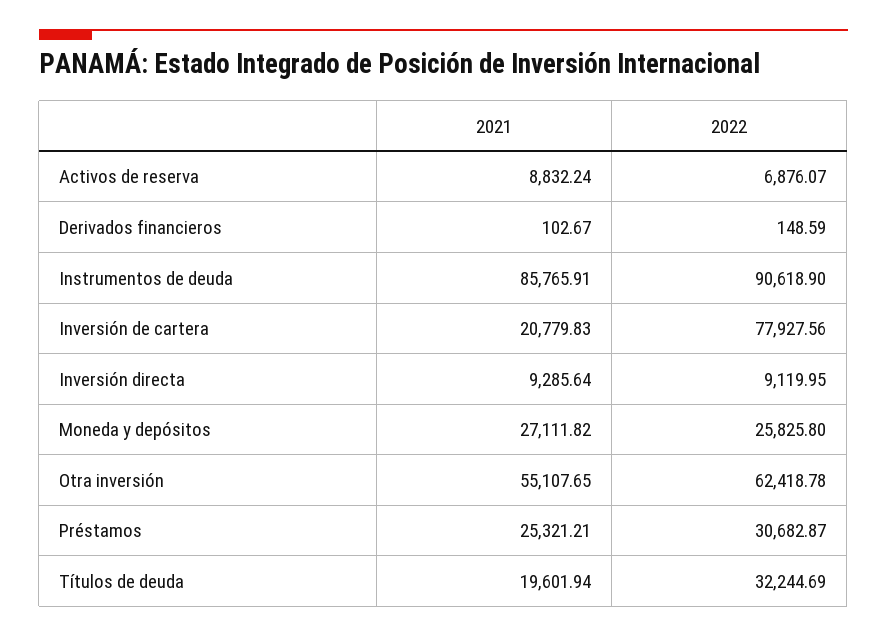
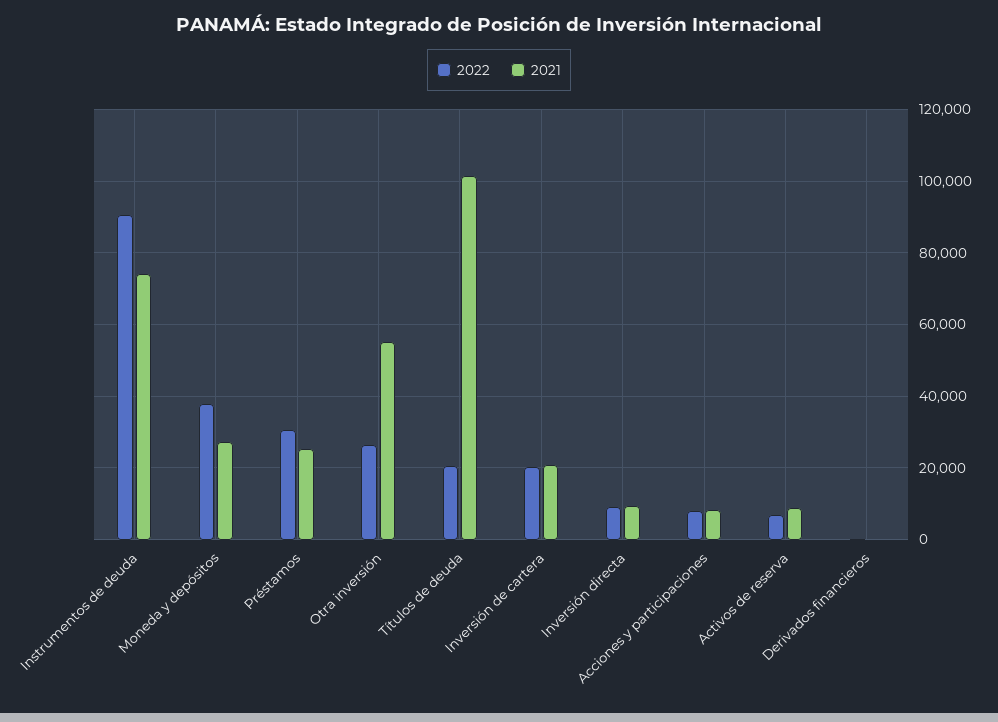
2021, Instrumentos de deuda: 85765.91 -> 74000
2022, Inversión de cartera: 77927.56 -> 20000
2022, Moneda y depósitos: 25825.8 -> 38000
2022, Otra inversión: 62418.78 -> 26000
2021, Títulos de deuda: 19601.94 -> 102000
2022, Títulos de deuda: 32244.69 -> 20000
2022, Acciones y participaciones: none -> 8000
2021, Acciones y participaciones: none -> 8000

